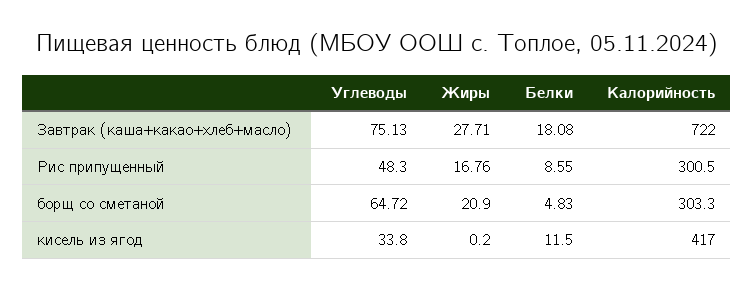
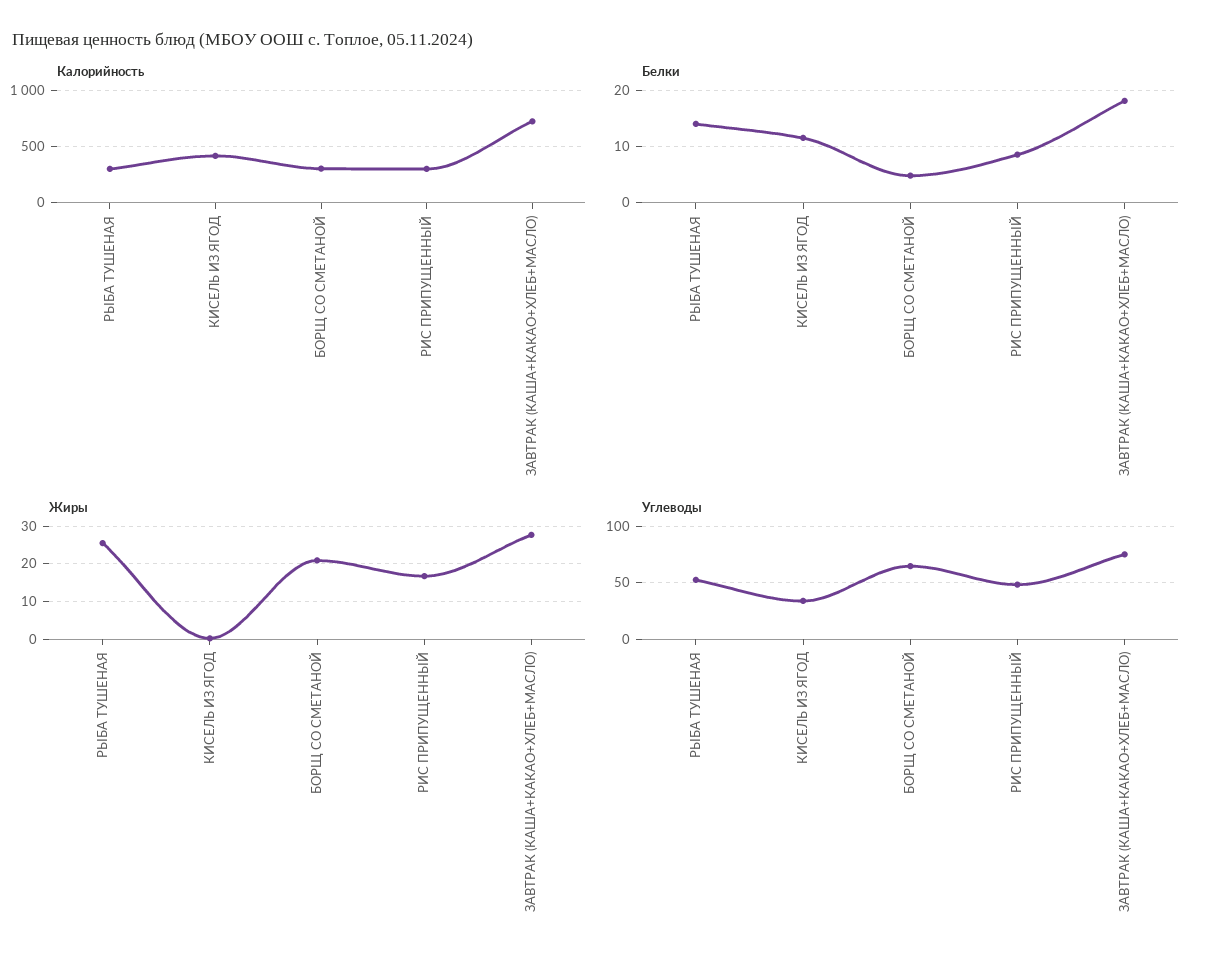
Калорийность, РЫБА ТУШЕНАЯ: none -> 300
Белки, РЫБА ТУШЕНАЯ: none -> 14
Жиры, РЫБА ТУШЕНАЯ: none -> 26
Углеводы, РЫБА ТУШЕНАЯ: none -> 50

